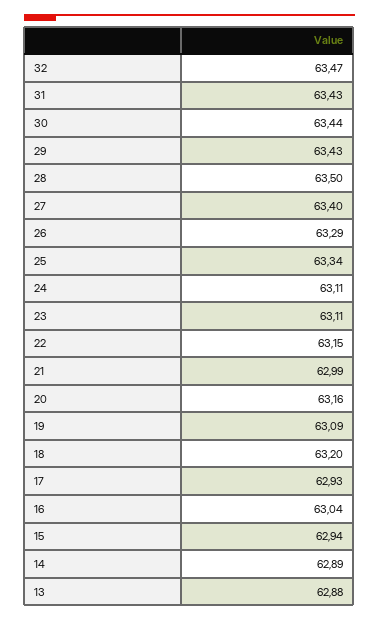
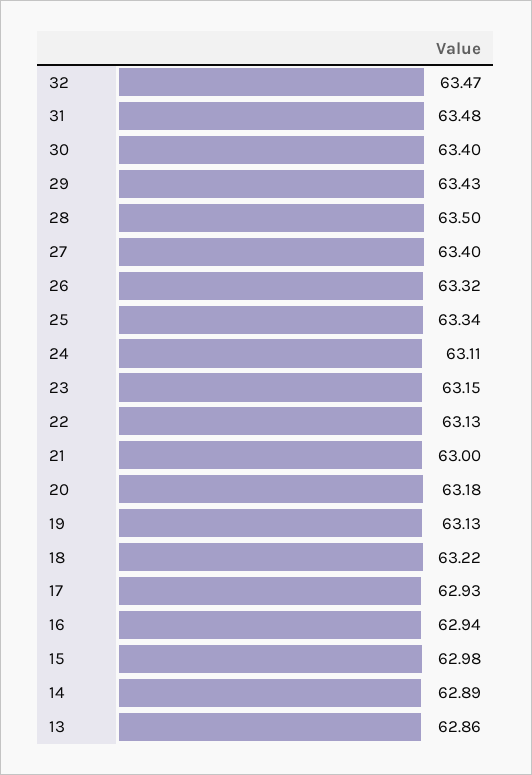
31: 63.43 -> 63.48
30: 63.44 -> 63.4
26: 63.29 -> 63.32
23: 63.11 -> 63.15
22: 63.15 -> 63.13
21: 62.99 -> 63
20: 63.16 -> 63.18
19: 63.09 -> 63.13
18: 63.2 -> 63.22
16: 63.04 -> 62.94
15: 62.94 -> 62.98
13: 62.88 -> 62.86

